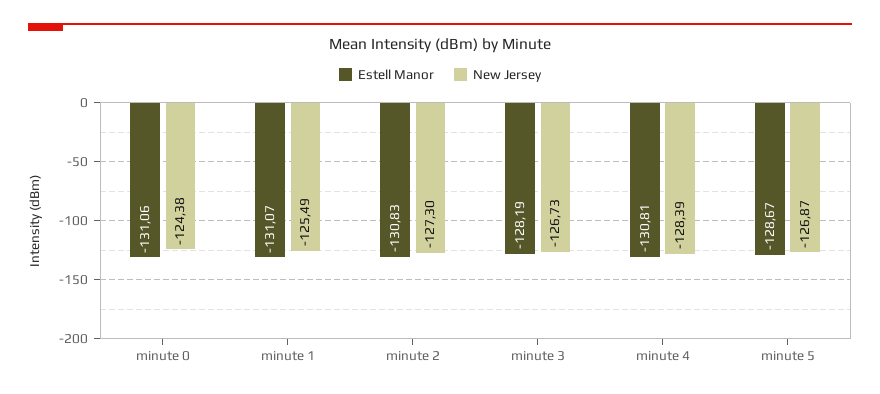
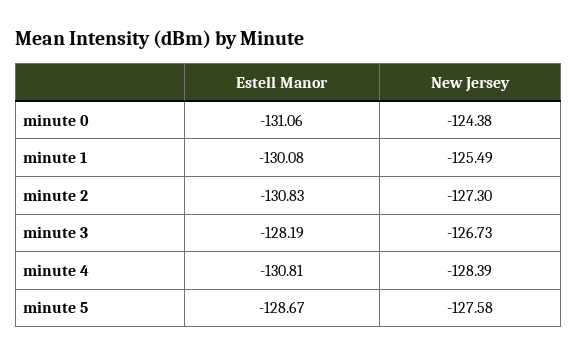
Estell Manor, minute 1: -131.07 -> -130.08
New Jersey, minute 5: -126.87 -> -127.58

